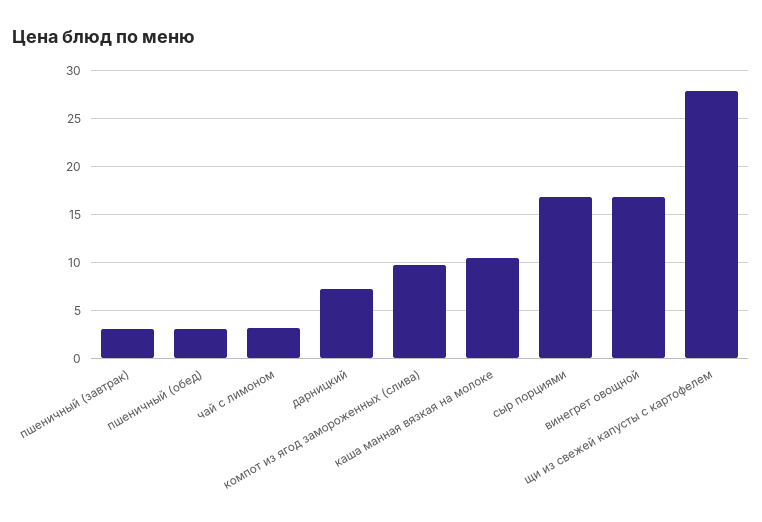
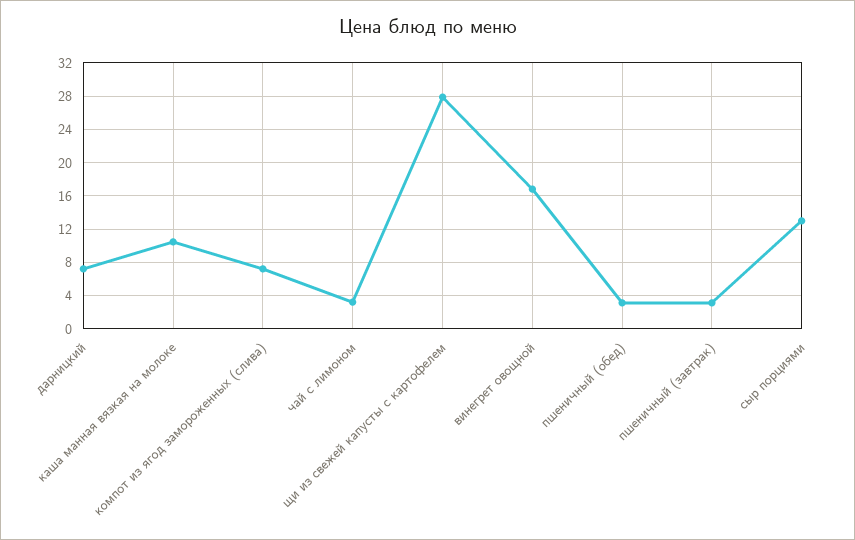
компот из ягод замороженных (слива): 10 -> 7
сыр порциями: 17 -> 13

